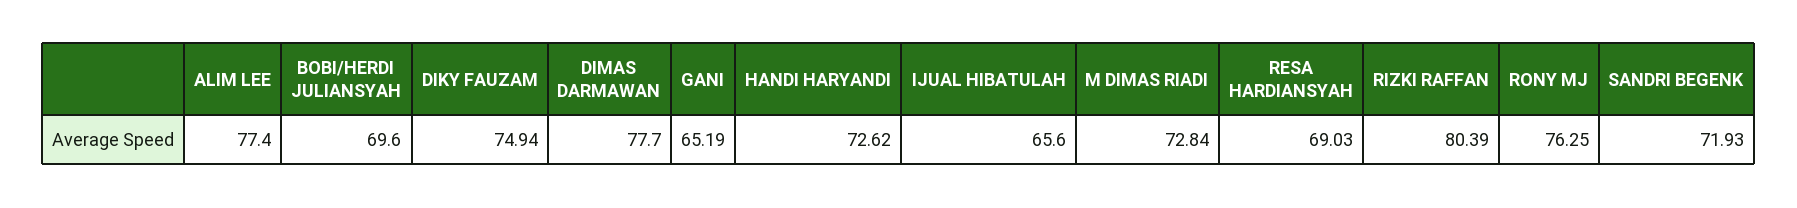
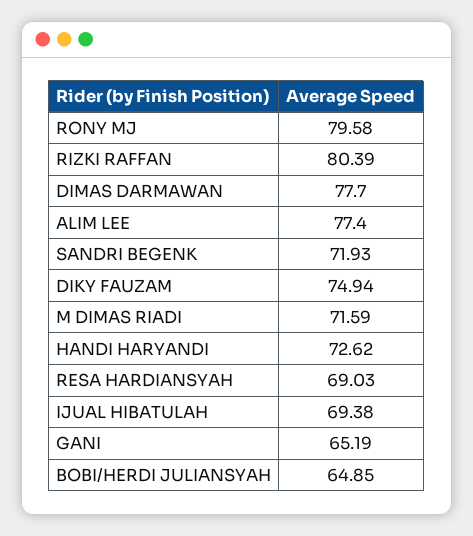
BOBI/HERDI JULIANSYAH: 69.6 -> 64.85
IJUAL HIBATULAH: 65.6 -> 69.38
M DIMAS RIADI: 72.84 -> 71.59
RONY MJ: 76.25 -> 79.58

